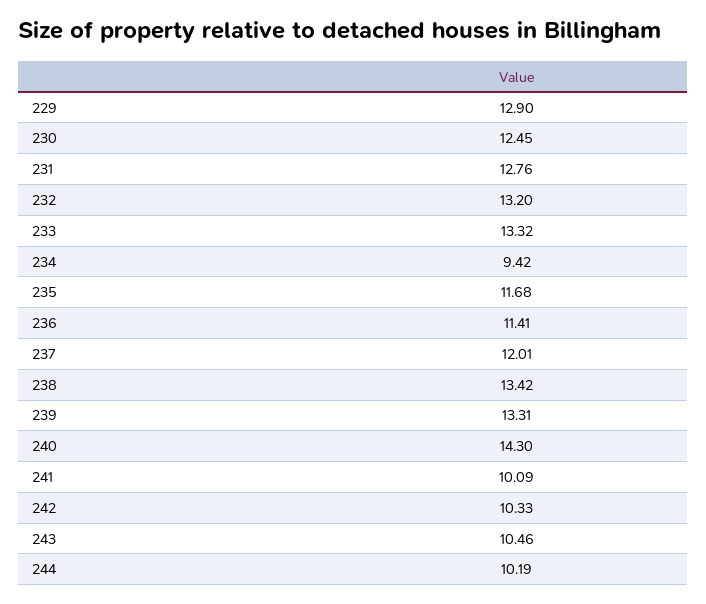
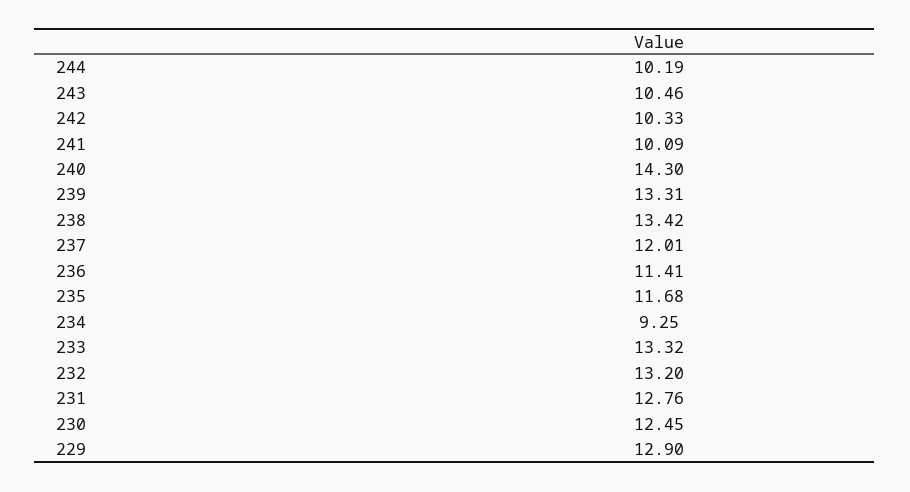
234: 9.42 -> 9.25

